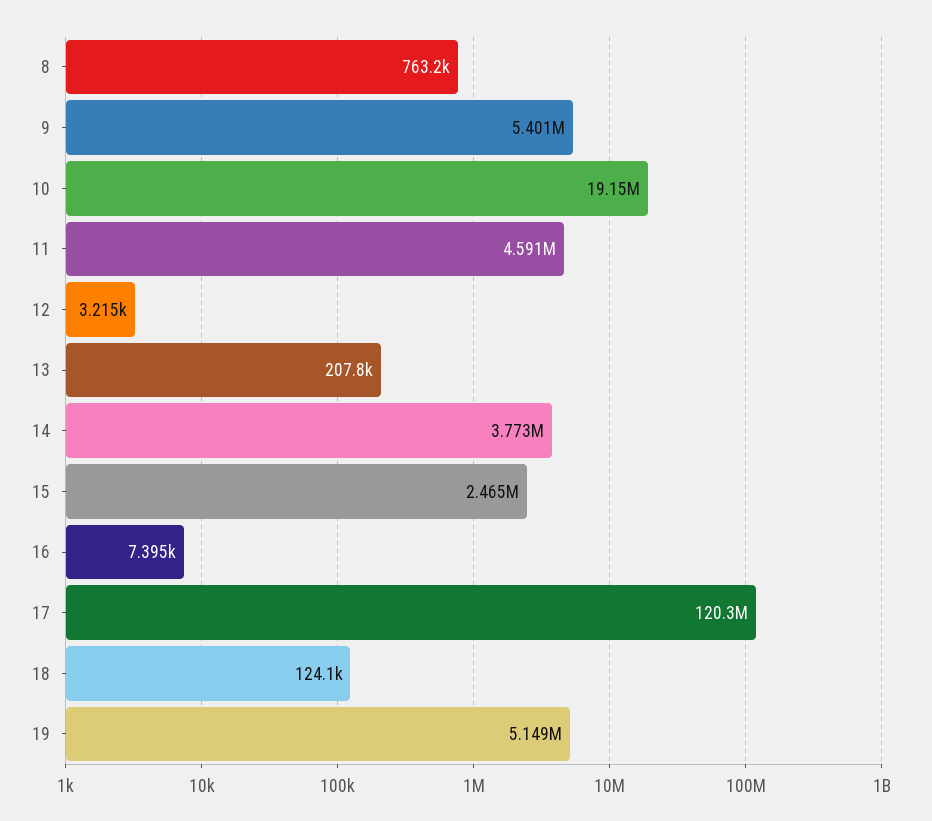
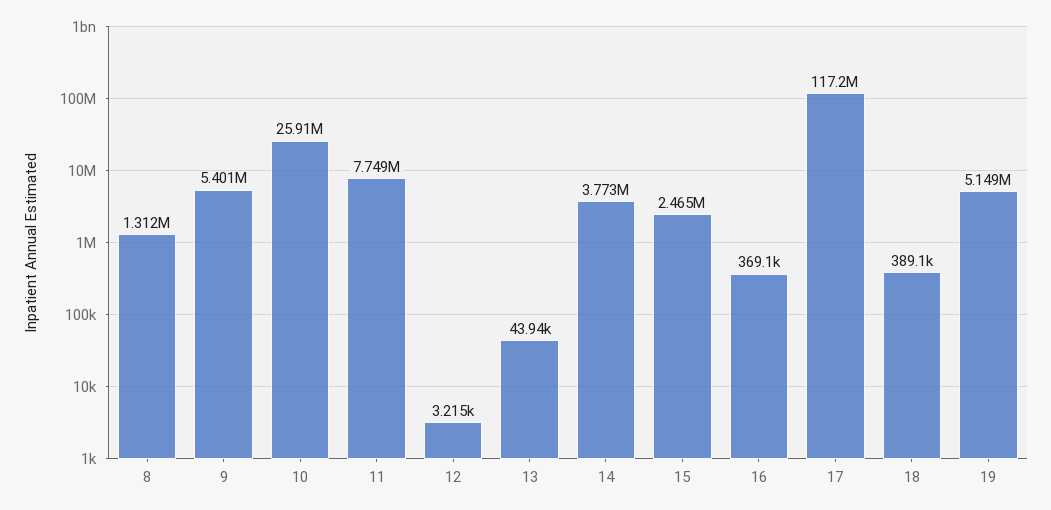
8: 763200 -> 1312000
10: 19150000 -> 25910000
11: 4591000 -> 7749000
13: 207800 -> 43940
16: 7395 -> 369100
17: 120300000 -> 117200000
18: 124100 -> 389100

